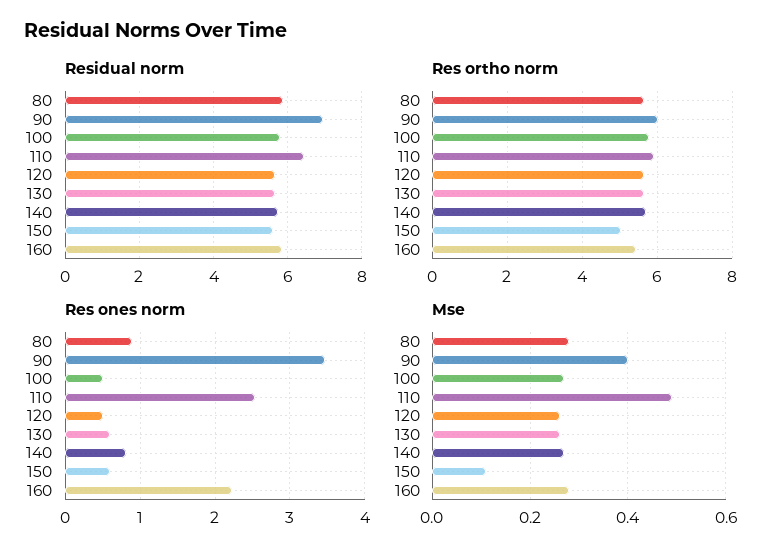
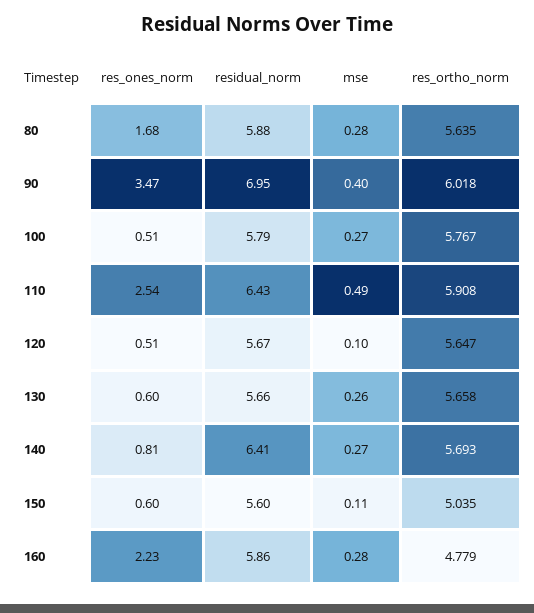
Residual norm, 140: 5.8 -> 6.41
Res ortho norm, 160: 5.4 -> 4.779
Res ones norm, 80: 0.9 -> 1.68
Mse, 120: 0.25 -> 0.1

